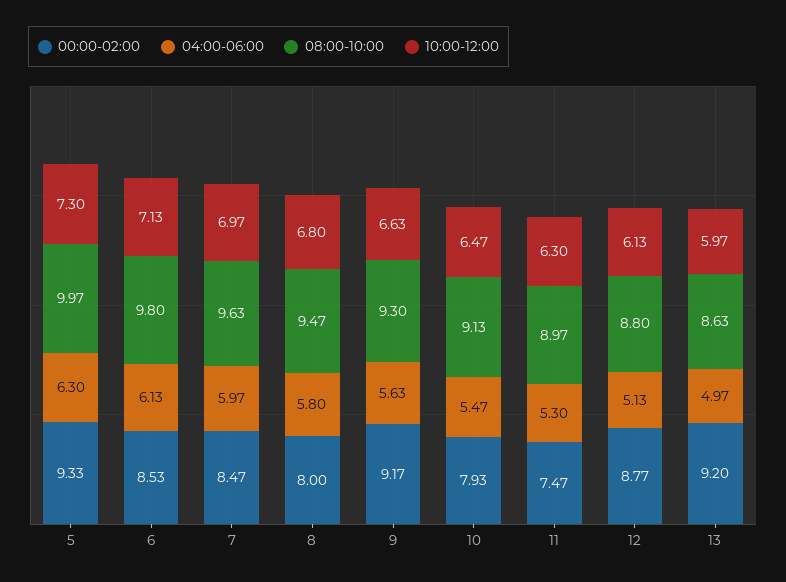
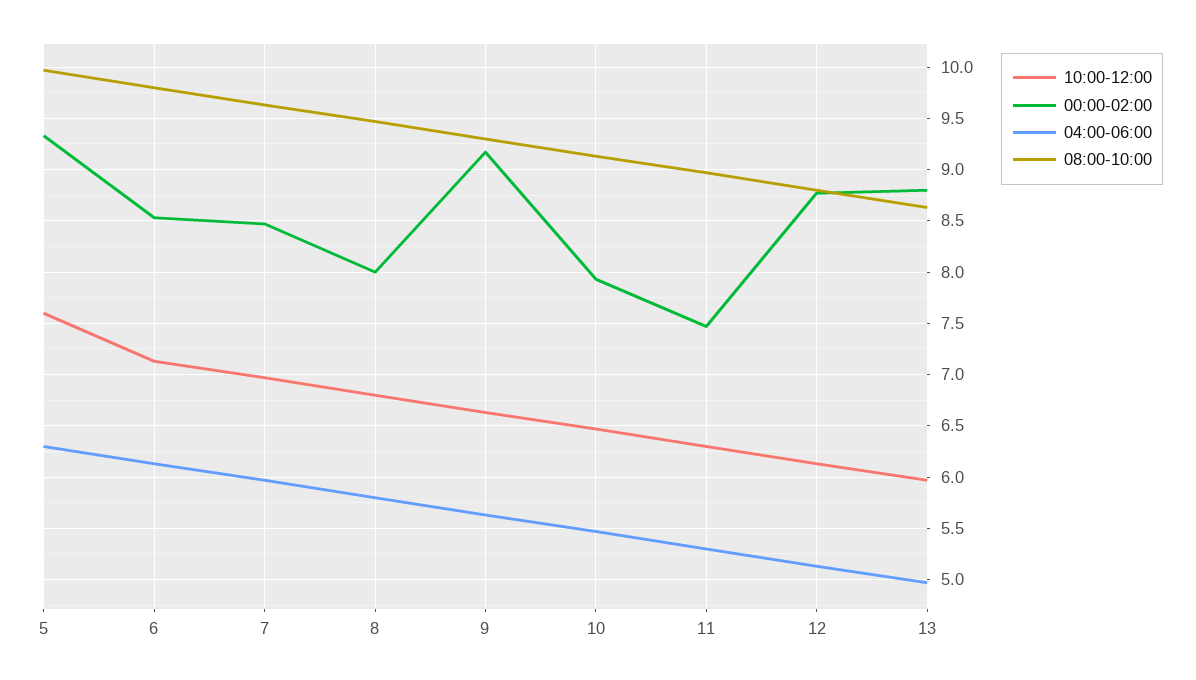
10:00-12:00, 5: 7.3 -> 7.6
00:00-02:00, 13: 9.2 -> 8.8

